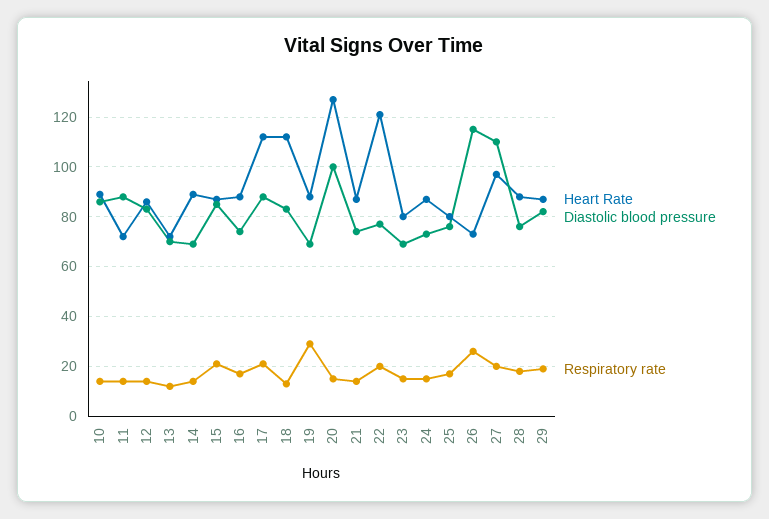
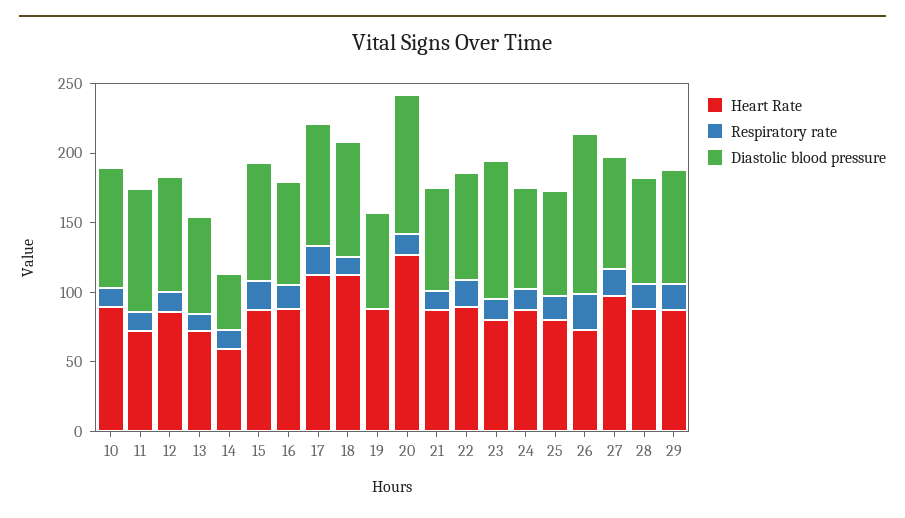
Heart Rate, 14: 90 -> 60
Diastolic blood pressure, 14: 70 -> 40
Respiratory rate, 19: 30 -> 0
Heart Rate, 22: 120 -> 90
Diastolic blood pressure, 23: 70 -> 100
Diastolic blood pressure, 27: 110 -> 80

